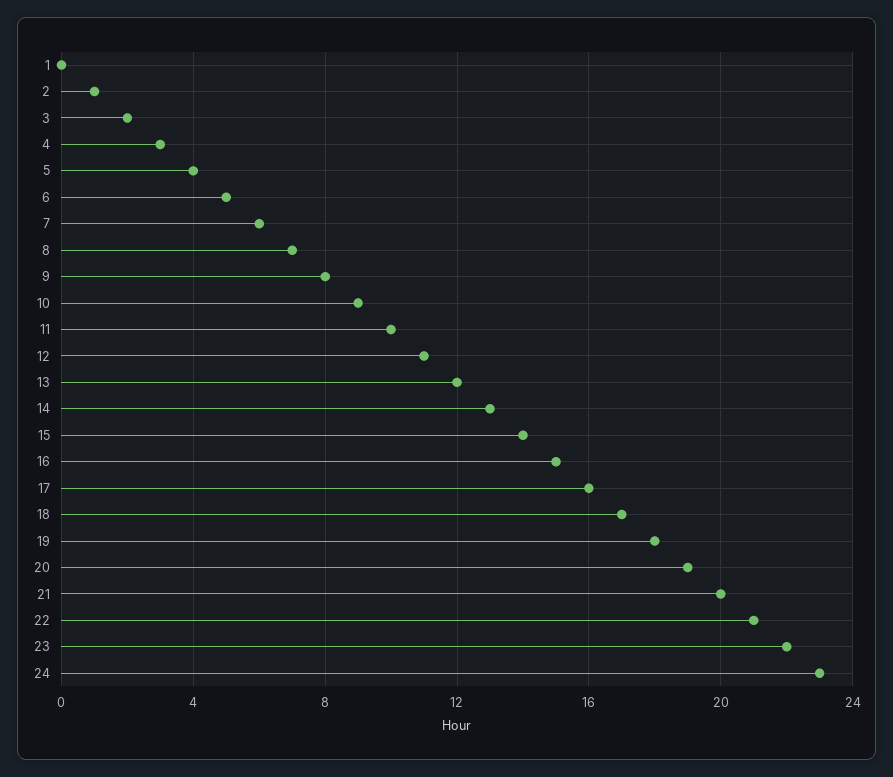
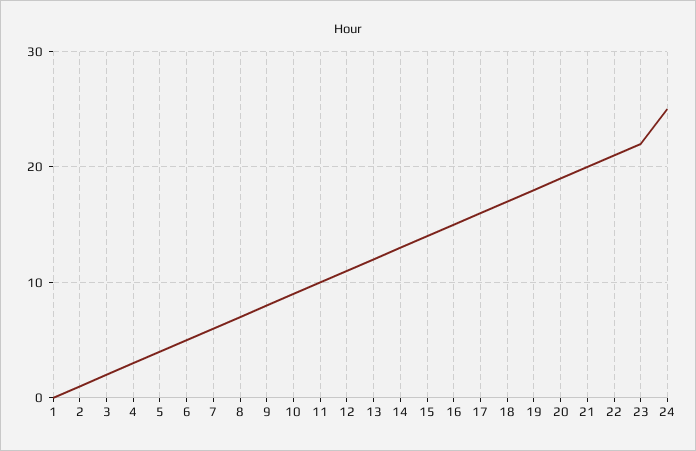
24: 23 -> 25

